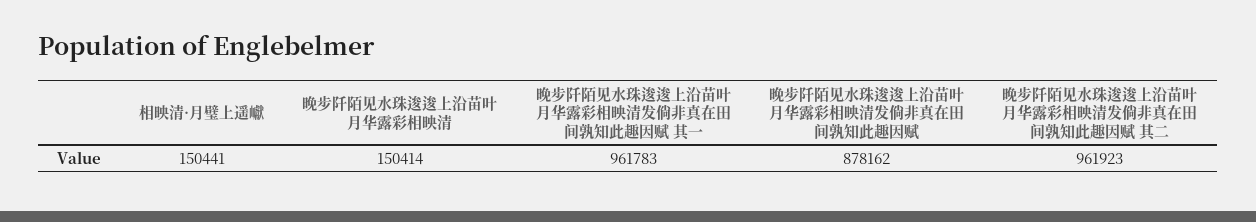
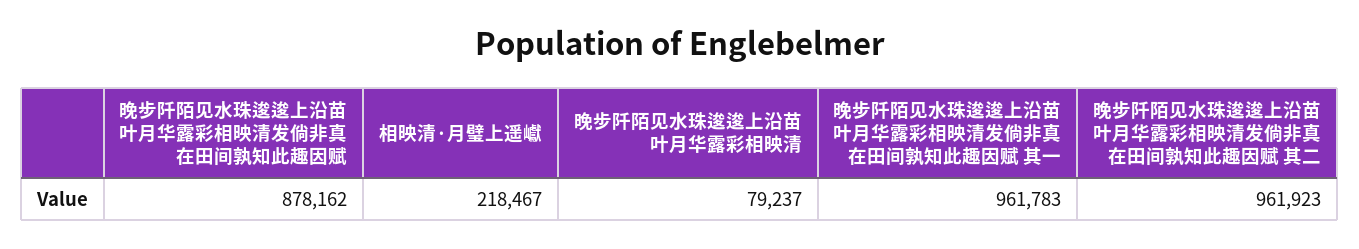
相映清·月璧上遥巘: 150441 -> 218467
晚步阡陌见水珠逡逡上沿苗叶月华露彩相映清: 150414 -> 79237

